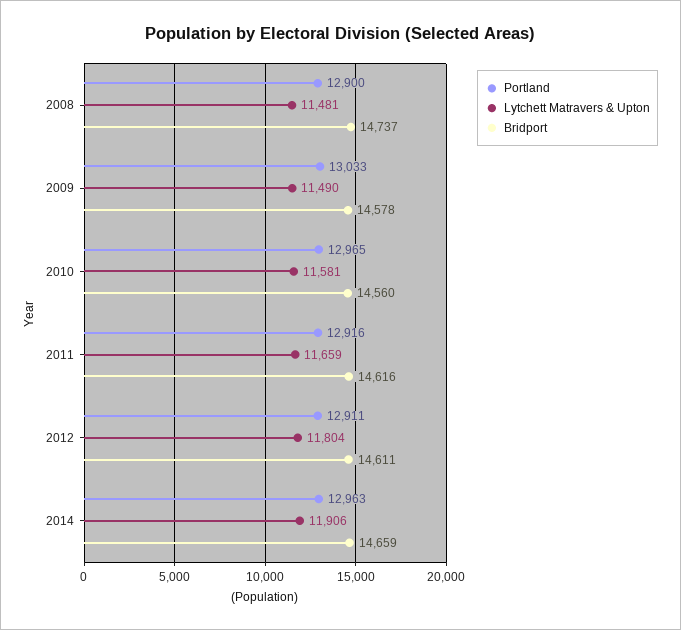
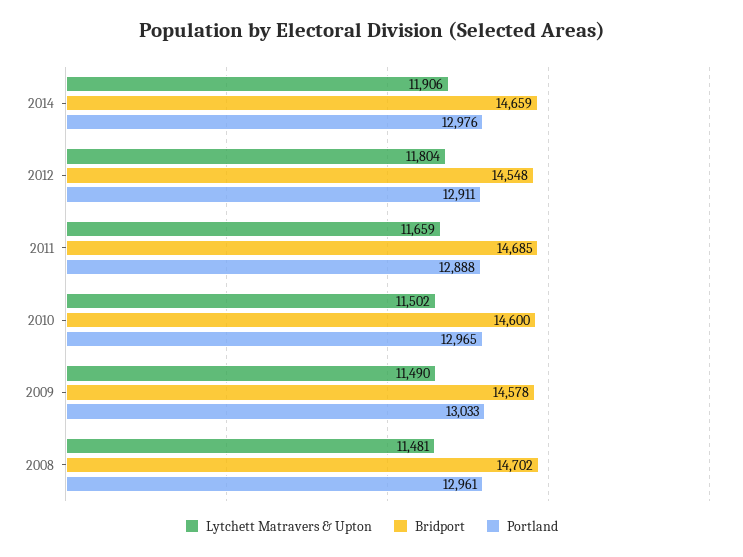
Portland, 2008: 12900 -> 12961
Bridport, 2008: 14737 -> 14702
Lytchett Matravers & Upton, 2010: 11581 -> 11502
Bridport, 2010: 14560 -> 14600
Portland, 2011: 12916 -> 12888
Bridport, 2011: 14616 -> 14685
Bridport, 2012: 14611 -> 14548
Portland, 2014: 12963 -> 12976

